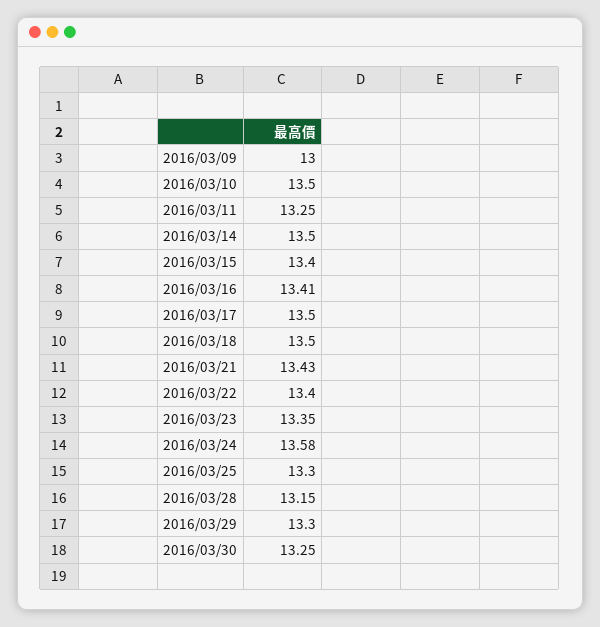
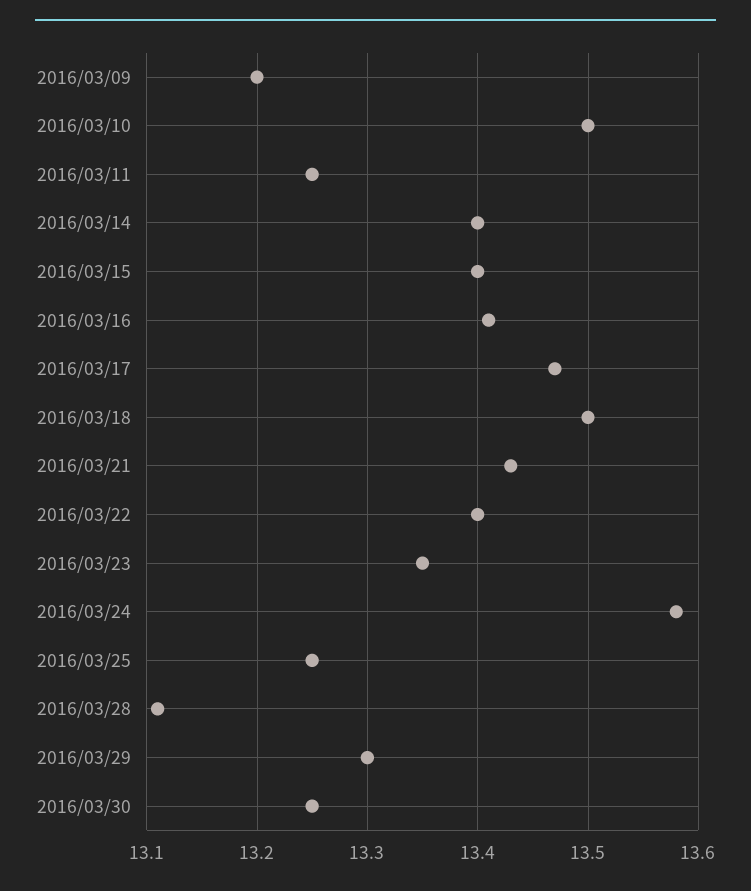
2016/03/09: 13 -> 13.2
2016/03/14: 13.5 -> 13.4
2016/03/17: 13.5 -> 13.47
2016/03/25: 13.3 -> 13.25
2016/03/28: 13.15 -> 13.11

